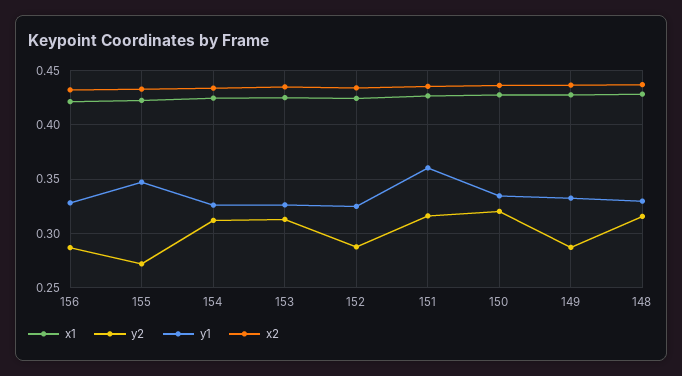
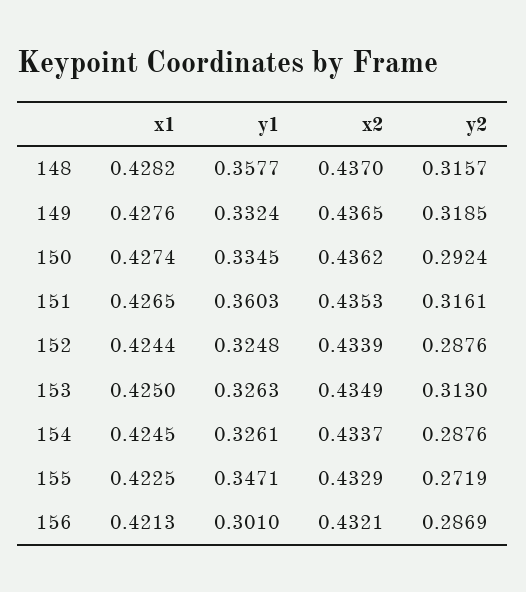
y1, 156: 0.33 -> 0.301
y2, 154: 0.31 -> 0.2876
y2, 150: 0.32 -> 0.2924
y2, 149: 0.29 -> 0.3185
y1, 148: 0.33 -> 0.3577

